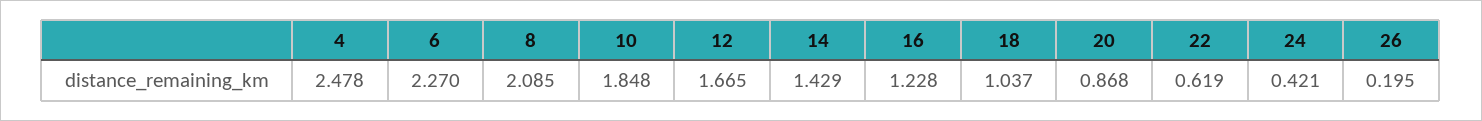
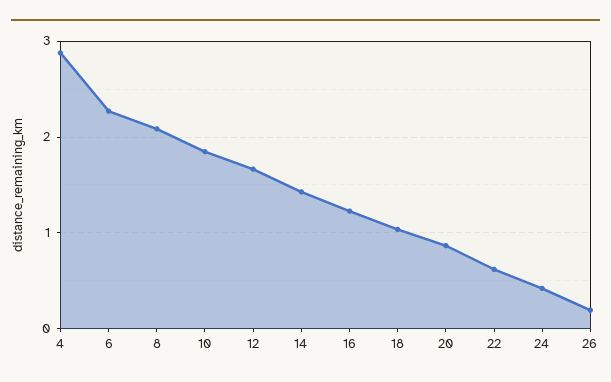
4: 2.478 -> 2.9

